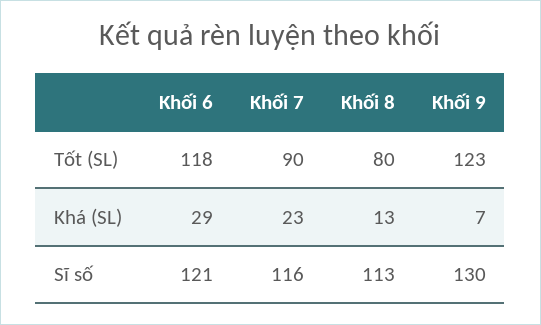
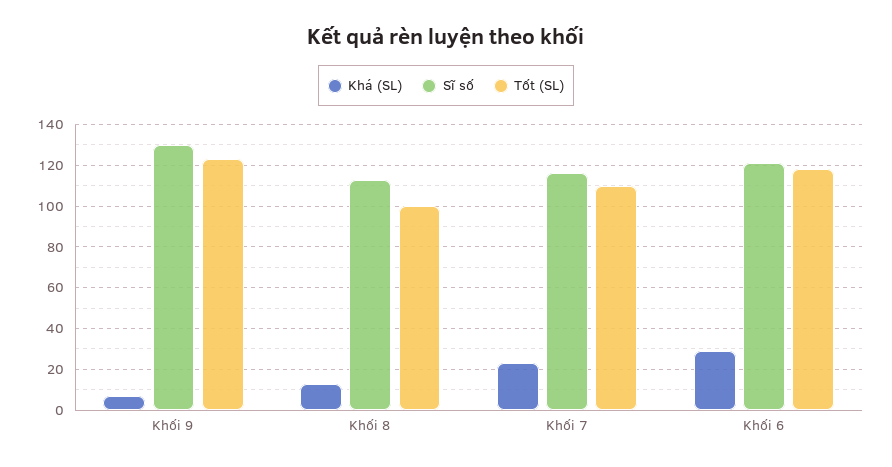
Tốt (SL), Khối 7: 90 -> 110
Tốt (SL), Khối 8: 80 -> 100

